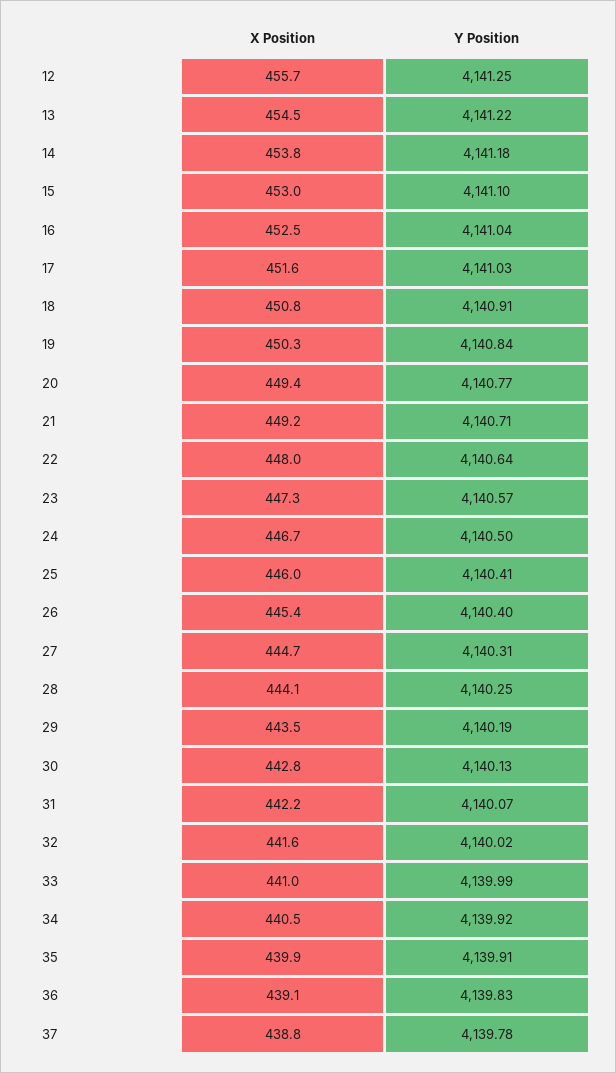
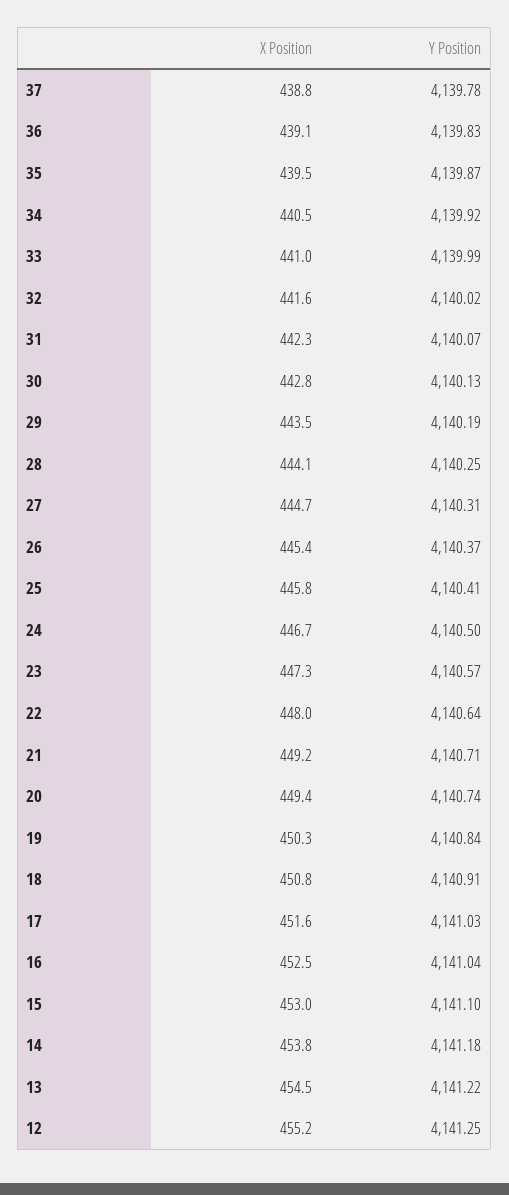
X Position, 12: 455.7 -> 455.2
Y Position, 20: 4140.77 -> 4140.74
X Position, 25: 446 -> 445.8
Y Position, 26: 4140.4 -> 4140.37
X Position, 31: 442.2 -> 442.3
X Position, 35: 439.9 -> 439.5
Y Position, 35: 4139.91 -> 4139.87

